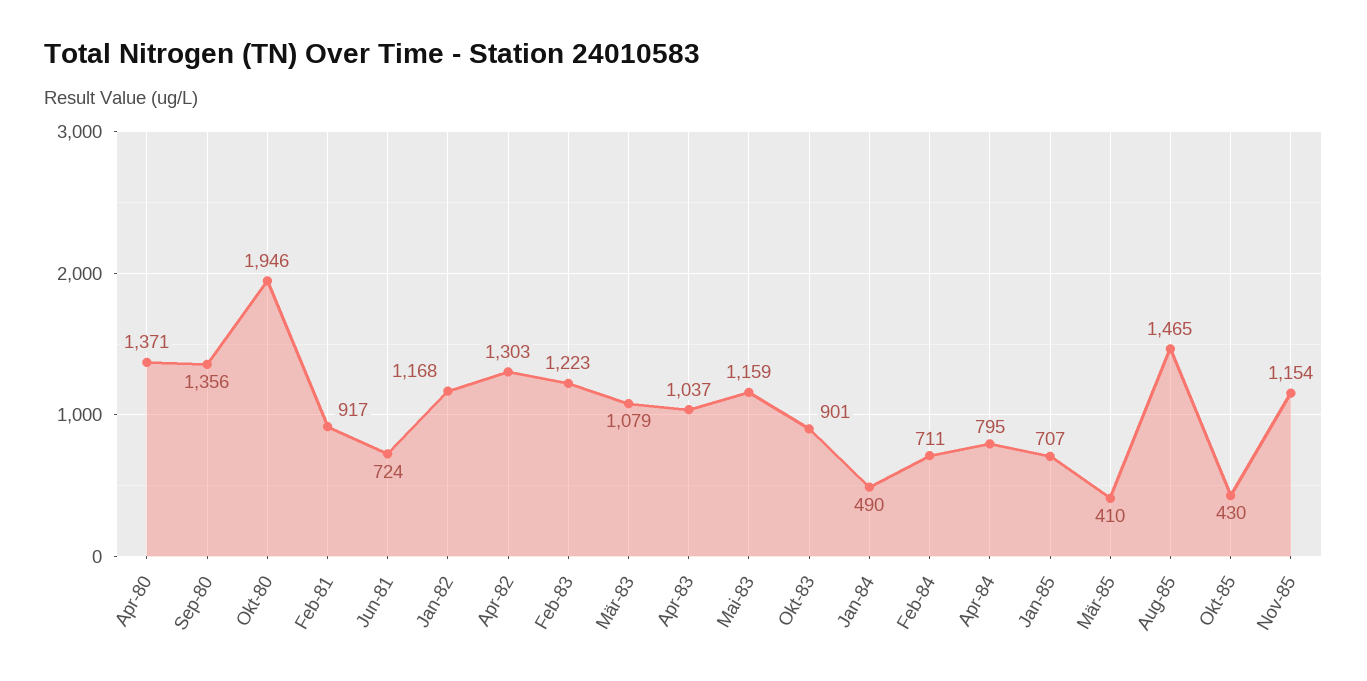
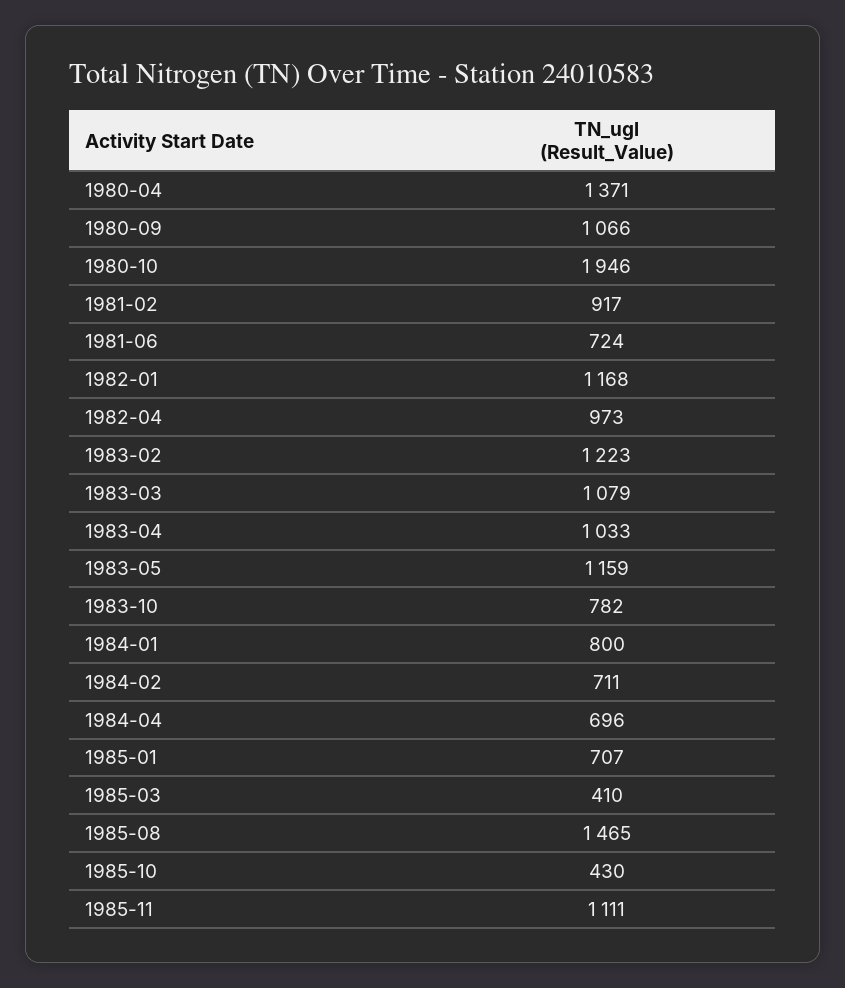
Sep-80: 1356 -> 1066
Apr-82: 1303 -> 973
Apr-83: 1037 -> 1033
Okt-83: 901 -> 782
Jan-84: 490 -> 800
Apr-84: 795 -> 696
Nov-85: 1154 -> 1111

